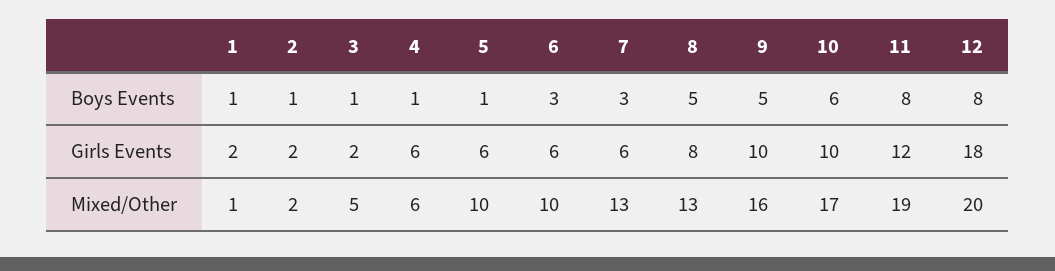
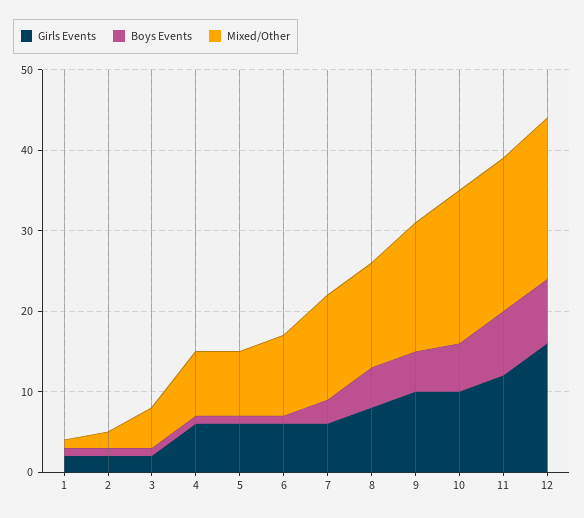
Boys Events, 6: 3 -> 1
Girls Events, 12: 18 -> 16
Mixed/Other, 4: 6 -> 8
Mixed/Other, 5: 10 -> 8
Mixed/Other, 10: 17 -> 19

